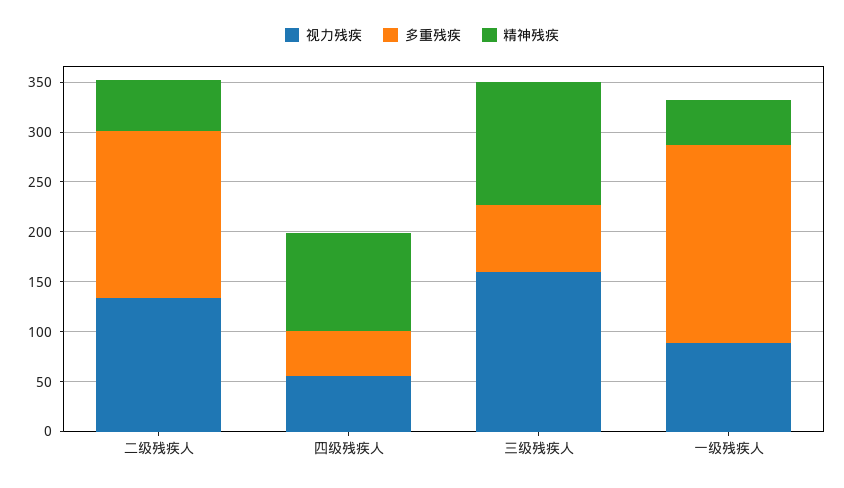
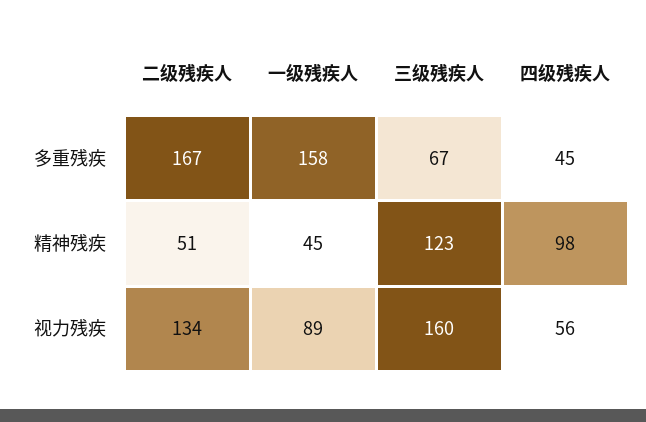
多重残疾, 一级残疾人: 200 -> 158

